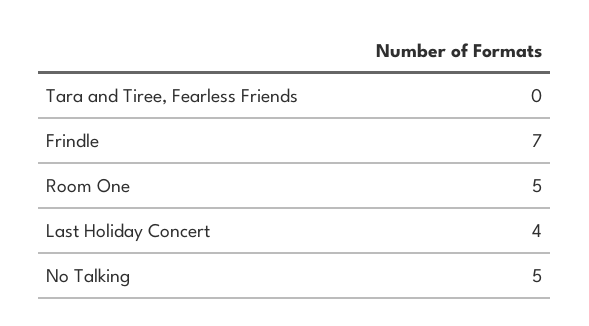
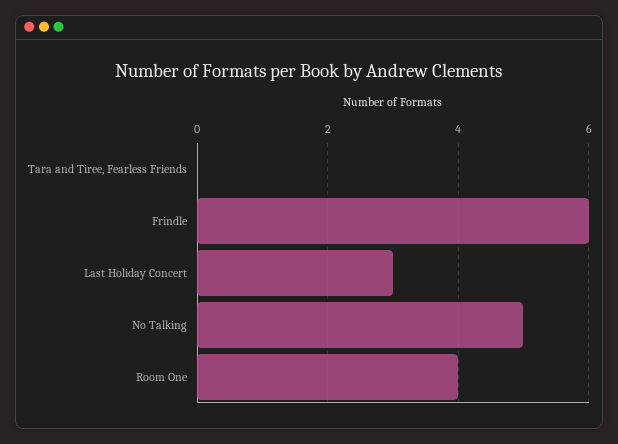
Frindle: 7 -> 6
Room One: 5 -> 4
Last Holiday Concert: 4 -> 3

